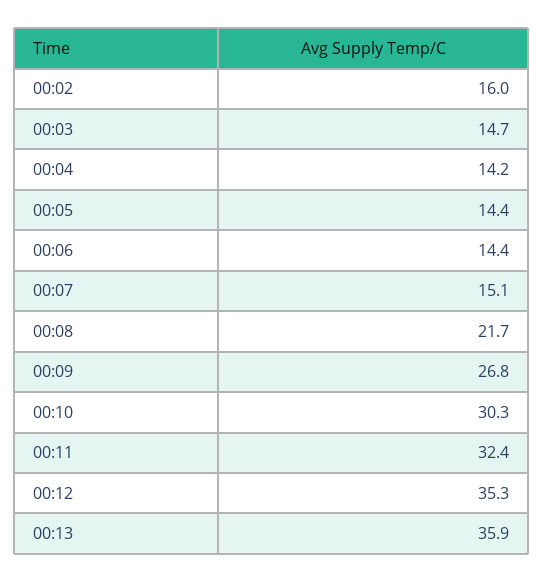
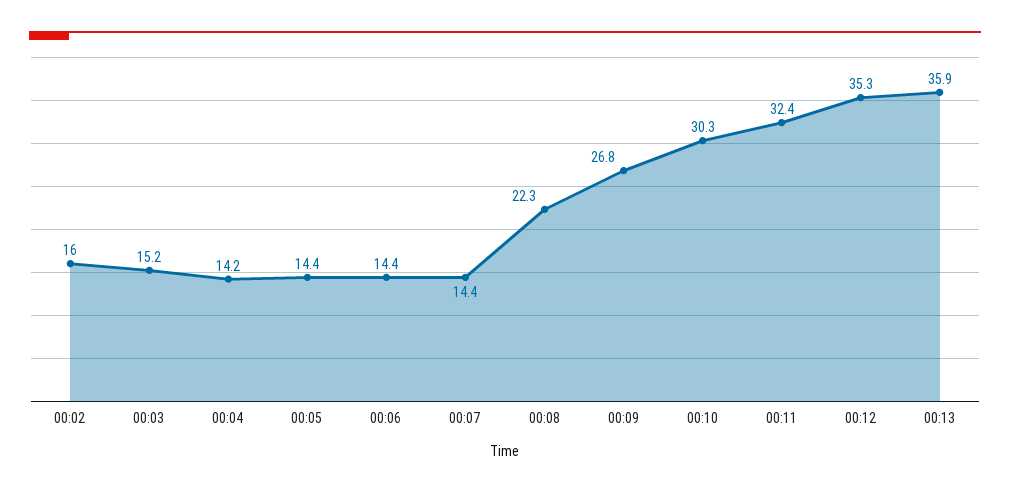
00:03: 14.7 -> 15.2
00:07: 15.1 -> 14.4
00:08: 21.7 -> 22.3

